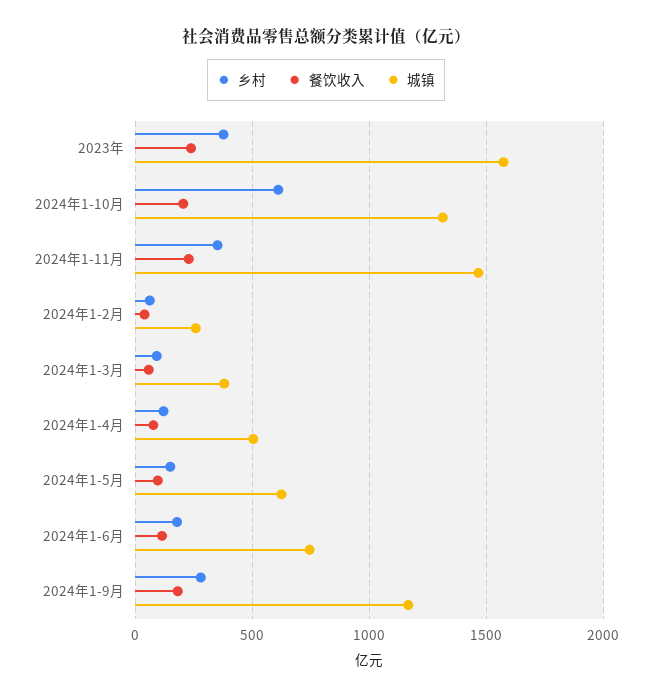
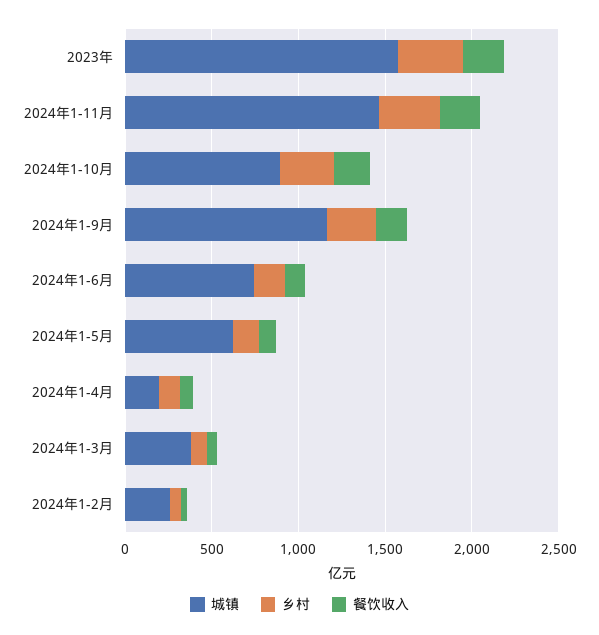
乡村, 2024年1-10月: 600 -> 300
城镇, 2024年1-10月: 1300 -> 900
城镇, 2024年1-4月: 500 -> 200

